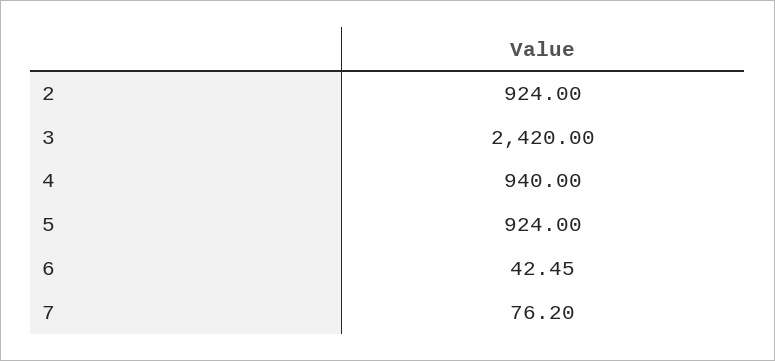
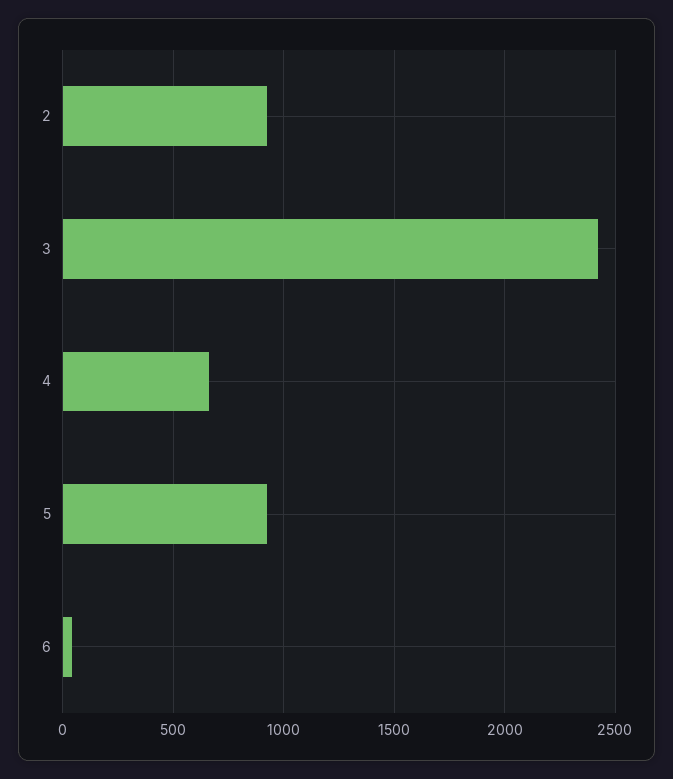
4: 940 -> 650
7: 76.2 -> none

